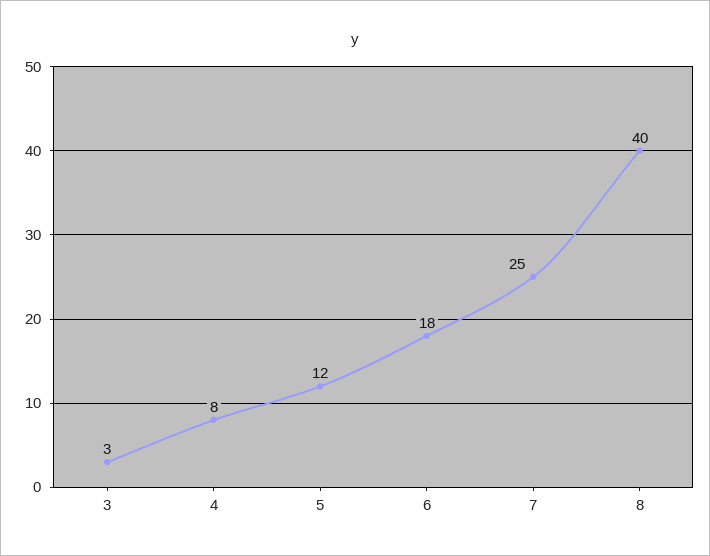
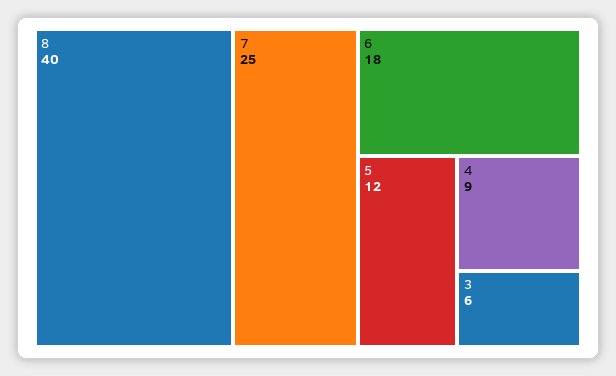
3: 3 -> 6
4: 8 -> 9

